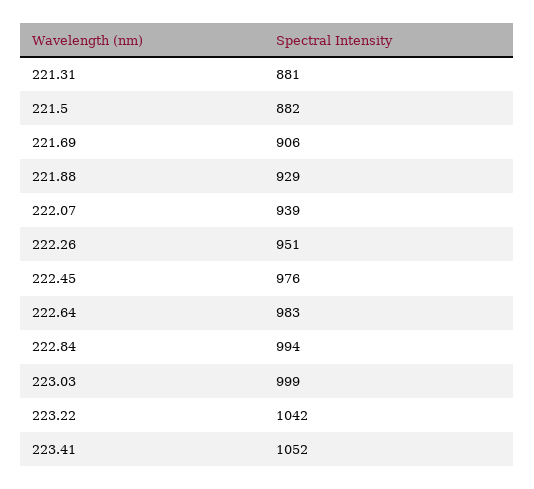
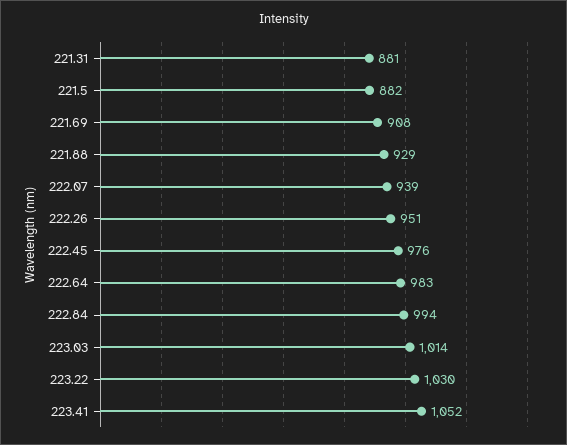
221.69: 906 -> 908
223.03: 999 -> 1014
223.22: 1042 -> 1030

